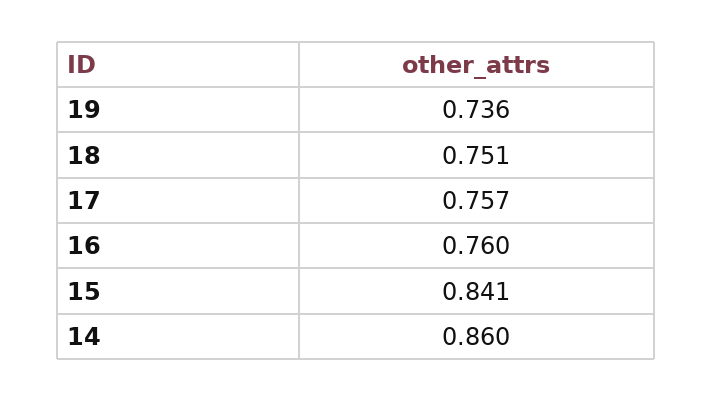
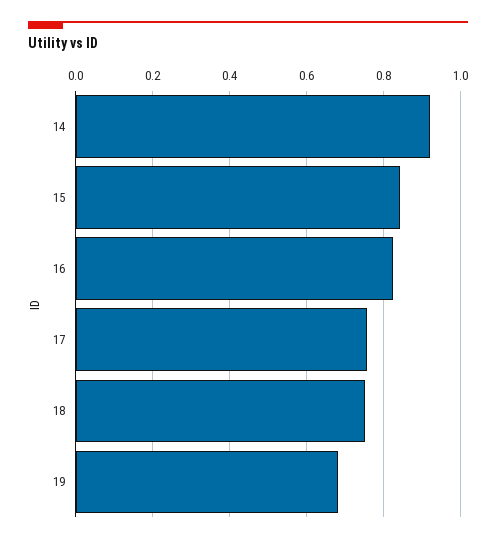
19: 0.736 -> 0.68
16: 0.76 -> 0.82
14: 0.86 -> 0.92

